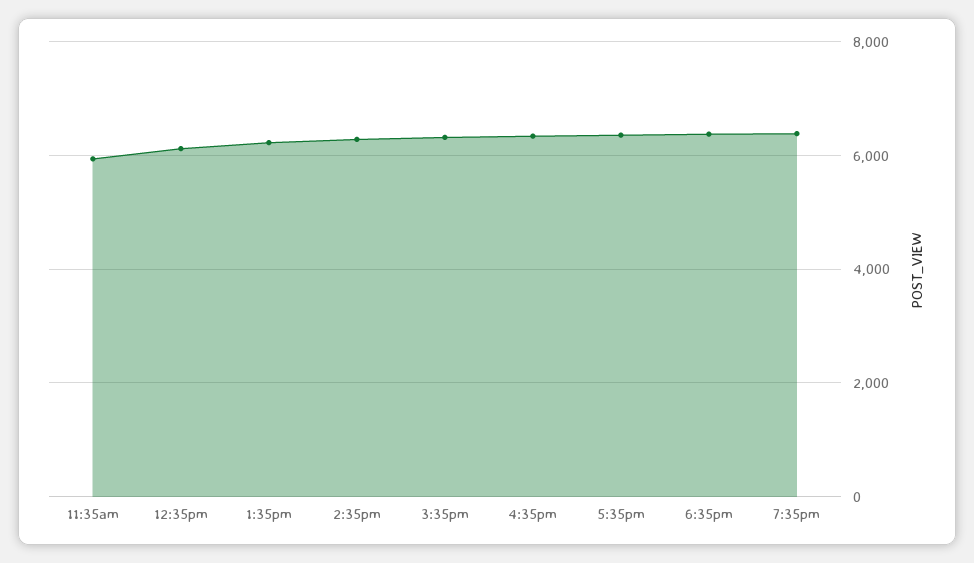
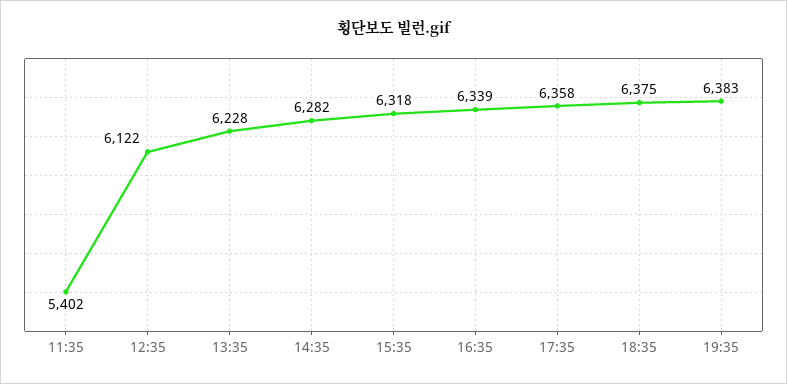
11:35am: 6000 -> 5402

